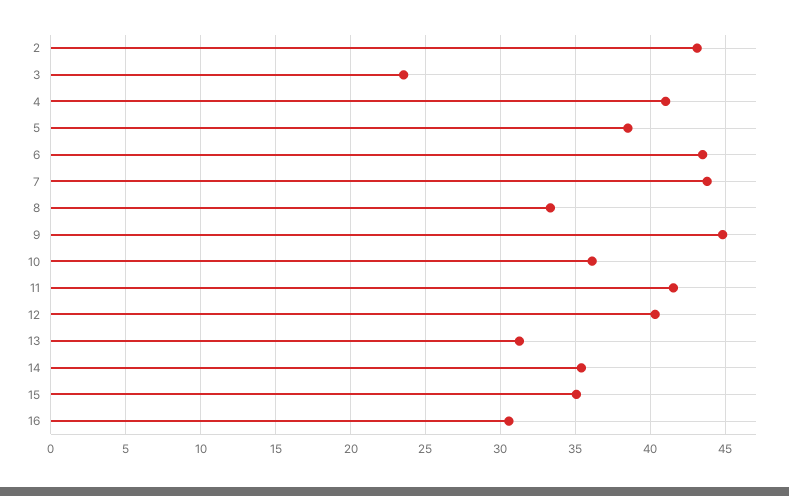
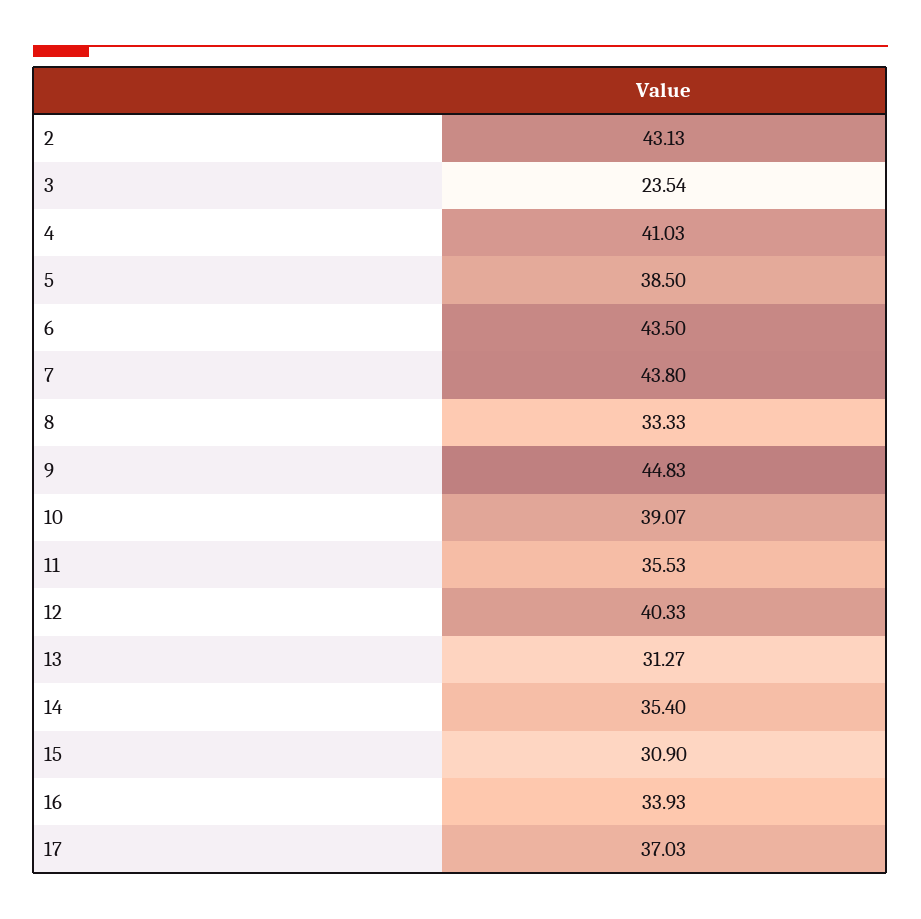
10: 36 -> 39.07
11: 41.5 -> 35.53
15: 35 -> 30.9
16: 30.5 -> 33.93
17: none -> 37.03

